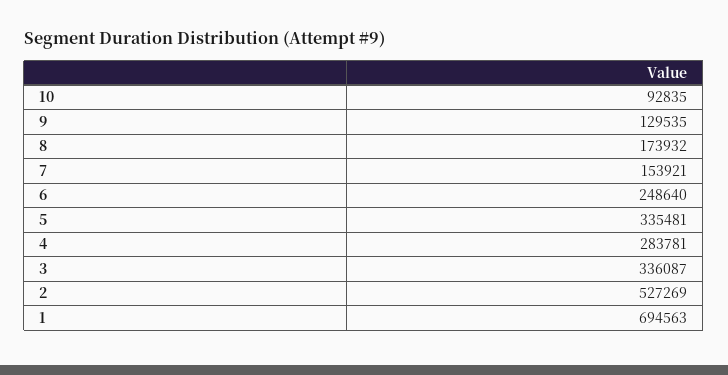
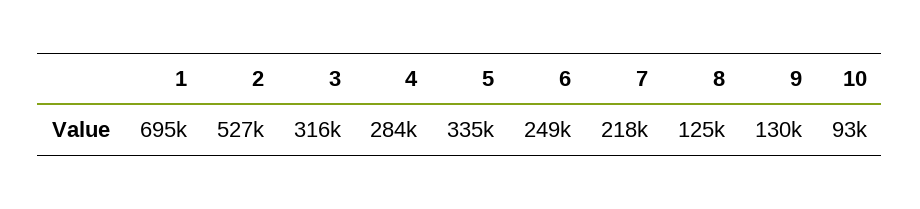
8: 173932 -> 125000
7: 153921 -> 218000
3: 336087 -> 316000

